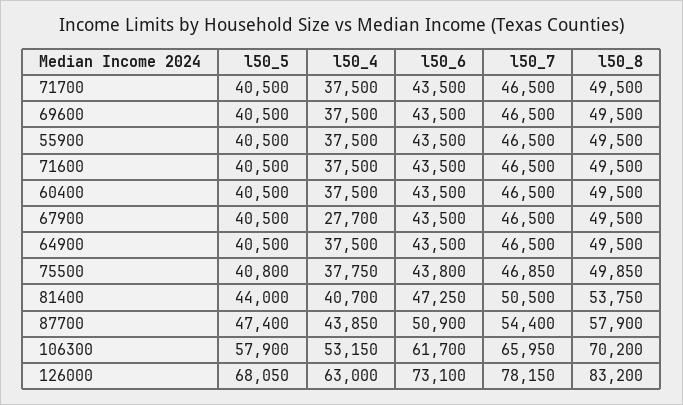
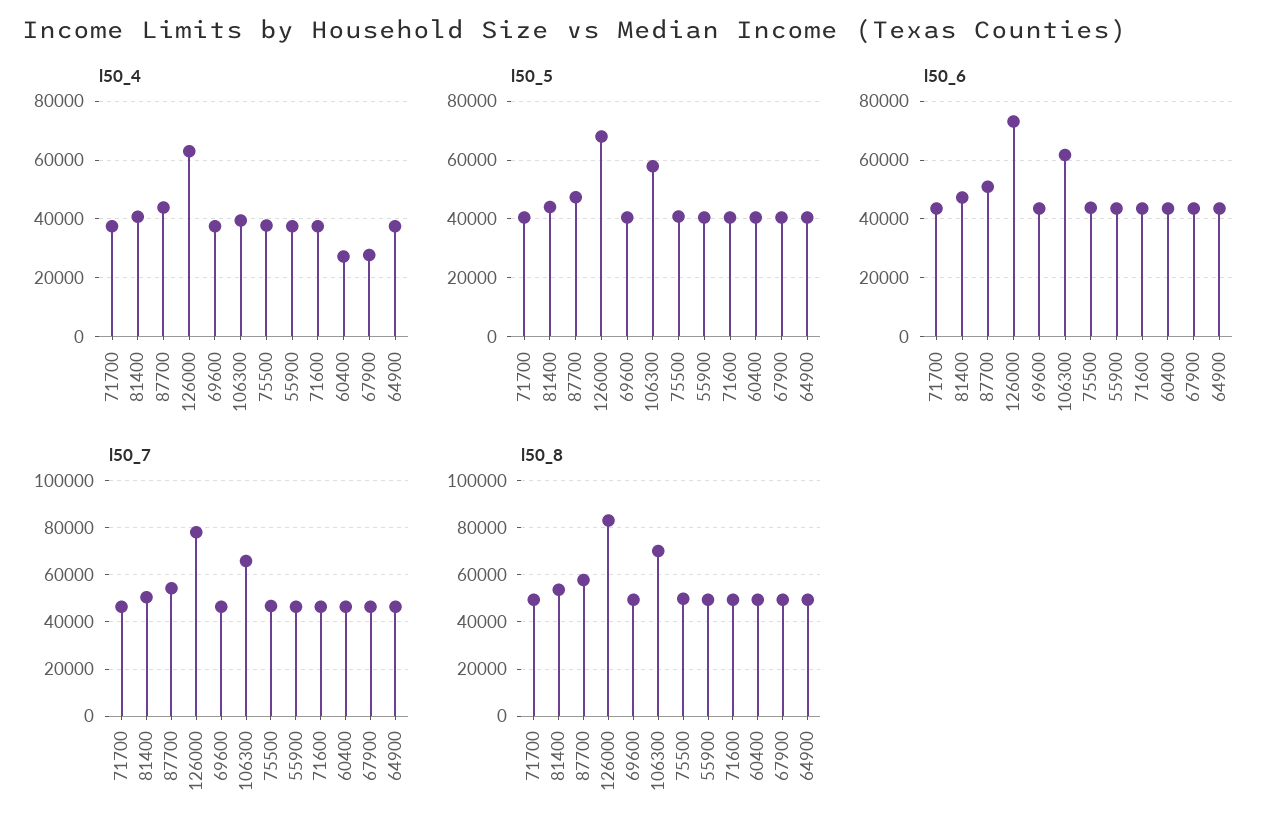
l50_4, 60400: 37500 -> 27500
l50_4, 106300: 53150 -> 40000

